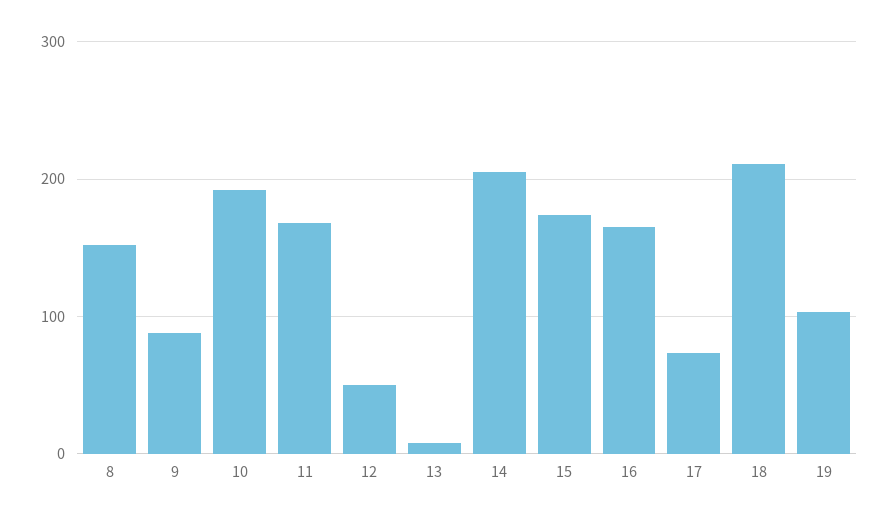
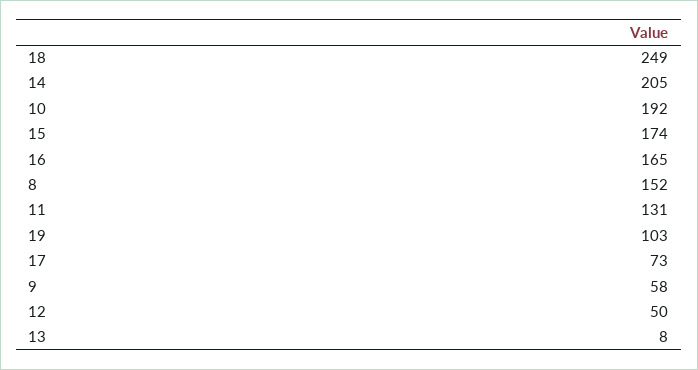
9: 90 -> 58
11: 170 -> 131
18: 210 -> 249

